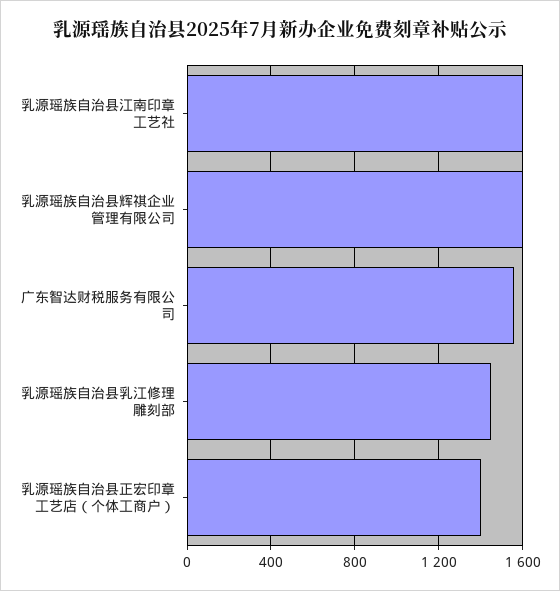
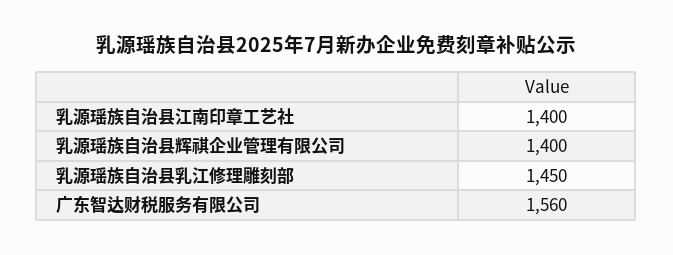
乳源瑶族自治县江南印章工艺社: 1600 -> 1400
乳源瑶族自治县辉祺企业管理有限公司: 1600 -> 1400
乳源瑶族自治县正宏印章工艺店（个体工商户）: 1400 -> none

